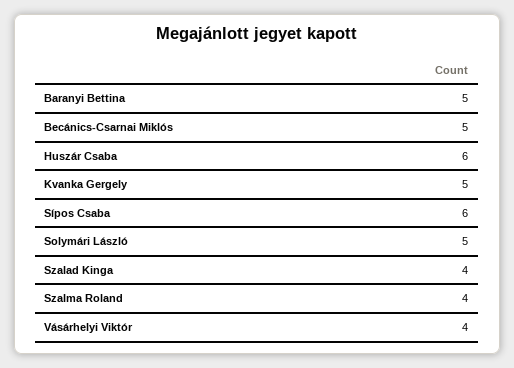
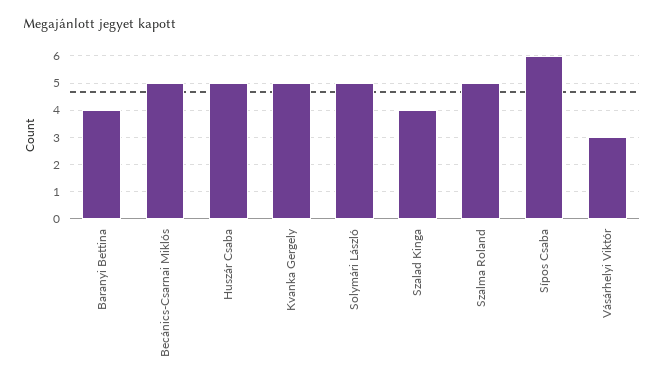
Baranyi Bettina: 5 -> 4
Huszár Csaba: 6 -> 5
Szalma Roland: 4 -> 5
Vásárhelyi Viktór: 4 -> 3

